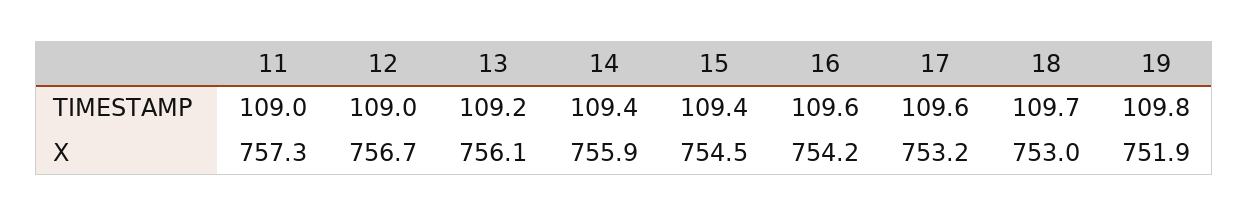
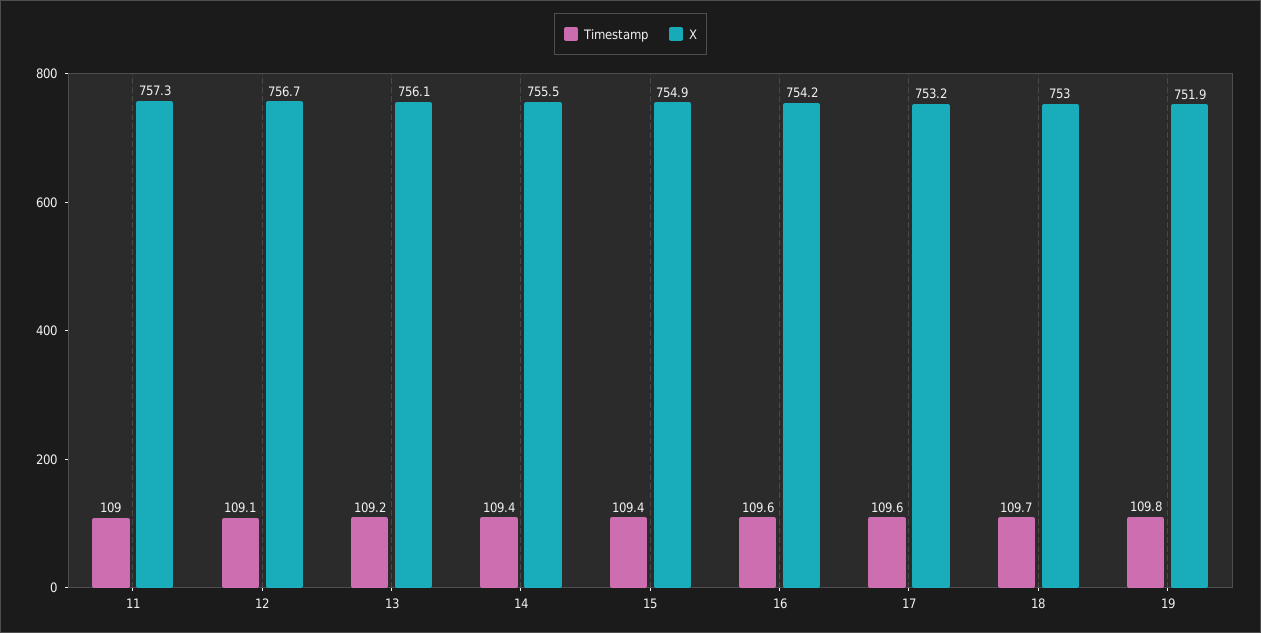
TIMESTAMP, 12: 109 -> 109.1
X, 14: 755.9 -> 755.5
X, 15: 754.5 -> 754.9

